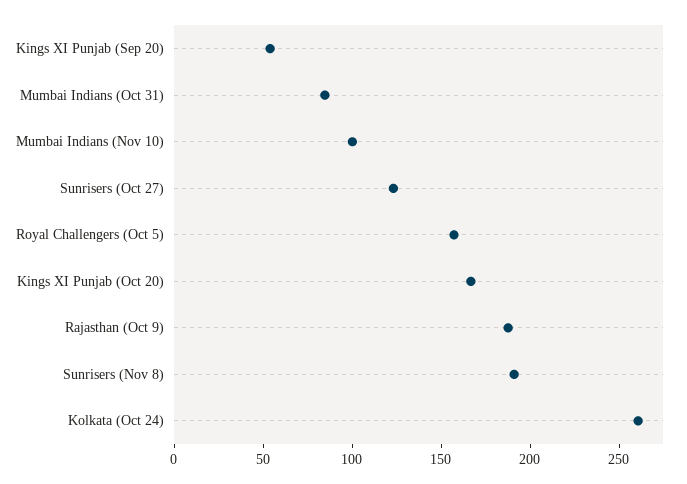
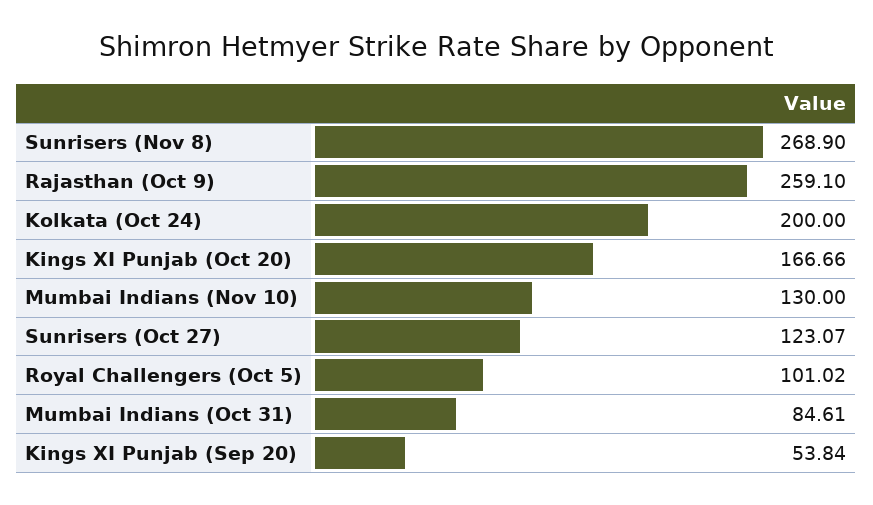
Mumbai Indians (Nov 10): 100 -> 130
Royal Challengers (Oct 5): 160 -> 101.02
Rajasthan (Oct 9): 190 -> 259.1
Sunrisers (Nov 8): 190 -> 268.9
Kolkata (Oct 24): 260 -> 200

